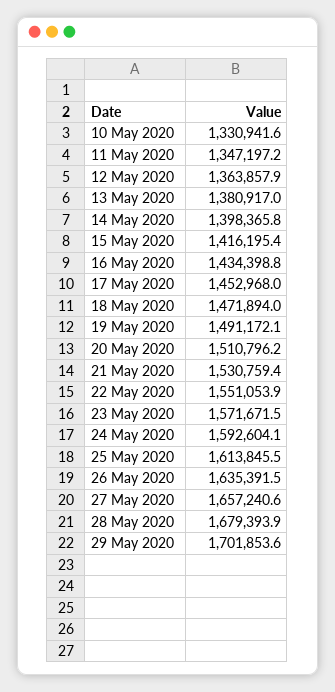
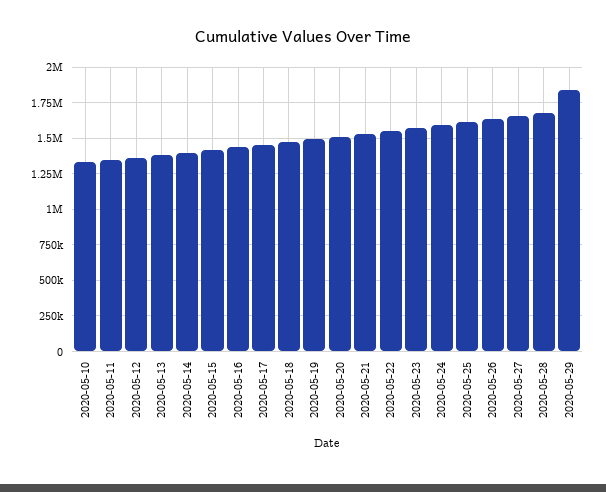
29 May 2020: 1701853.6 -> 1850000

